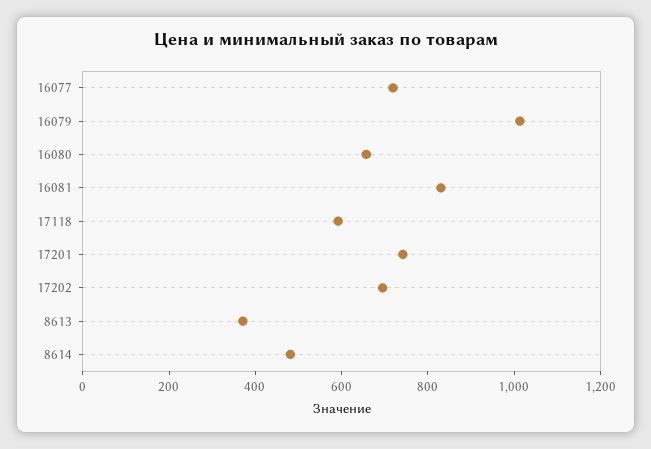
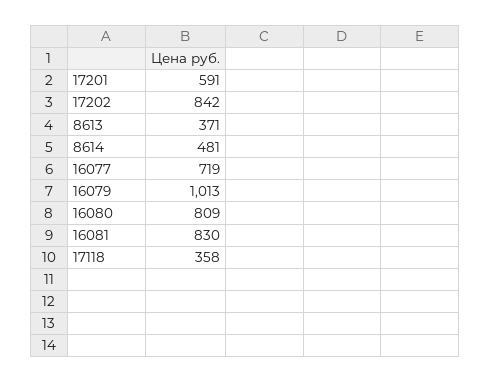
16080: 650 -> 809
17118: 600 -> 358
17201: 750 -> 591
17202: 700 -> 842

